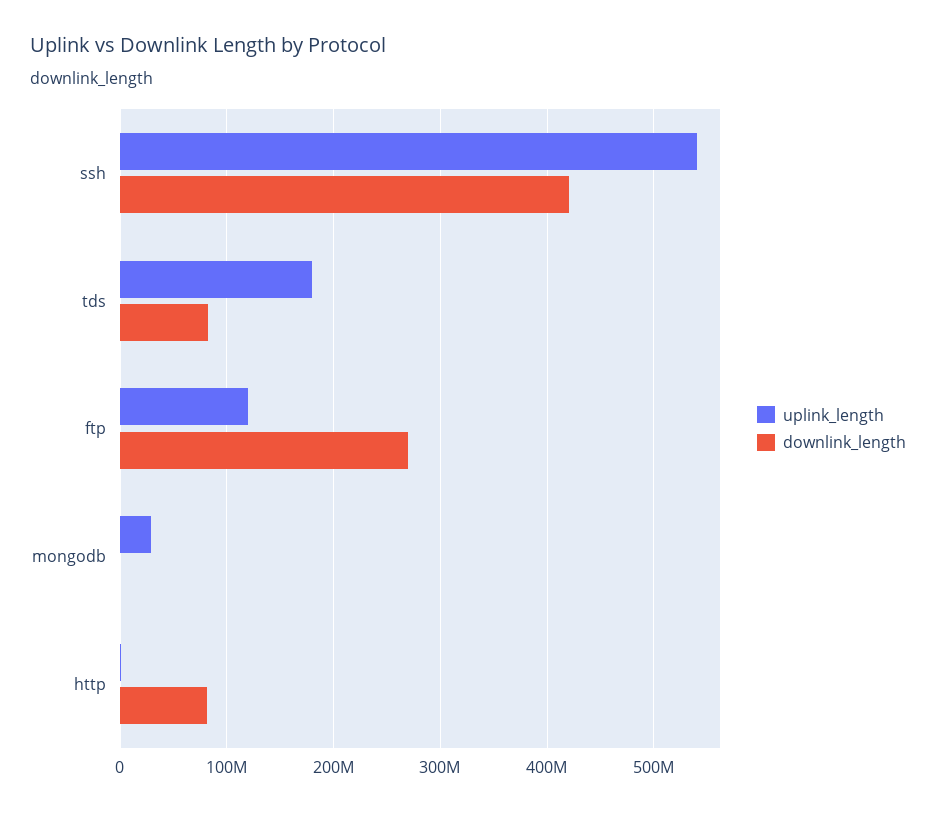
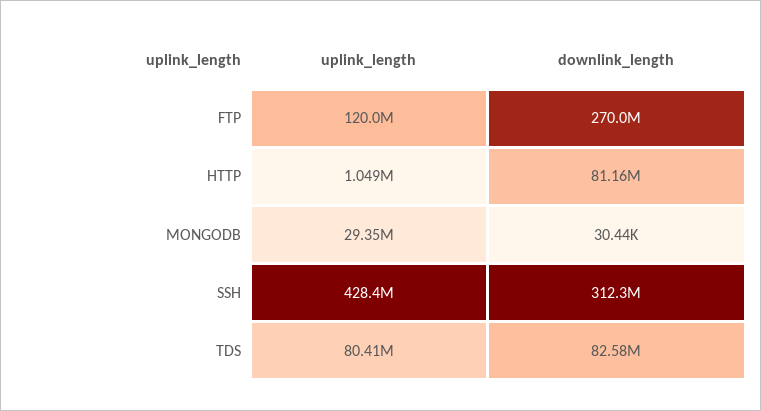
uplink_length, ssh: 540000000 -> 428400000
downlink_length, ssh: 420000000 -> 312300000
uplink_length, tds: 180000000 -> 80410000

